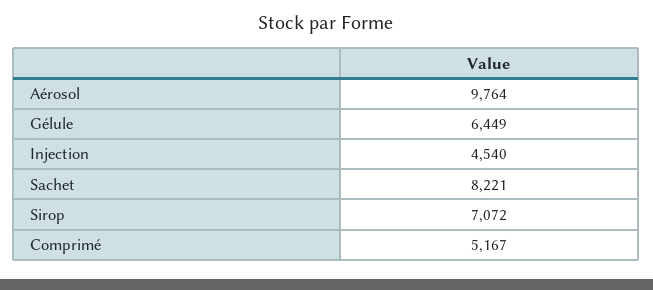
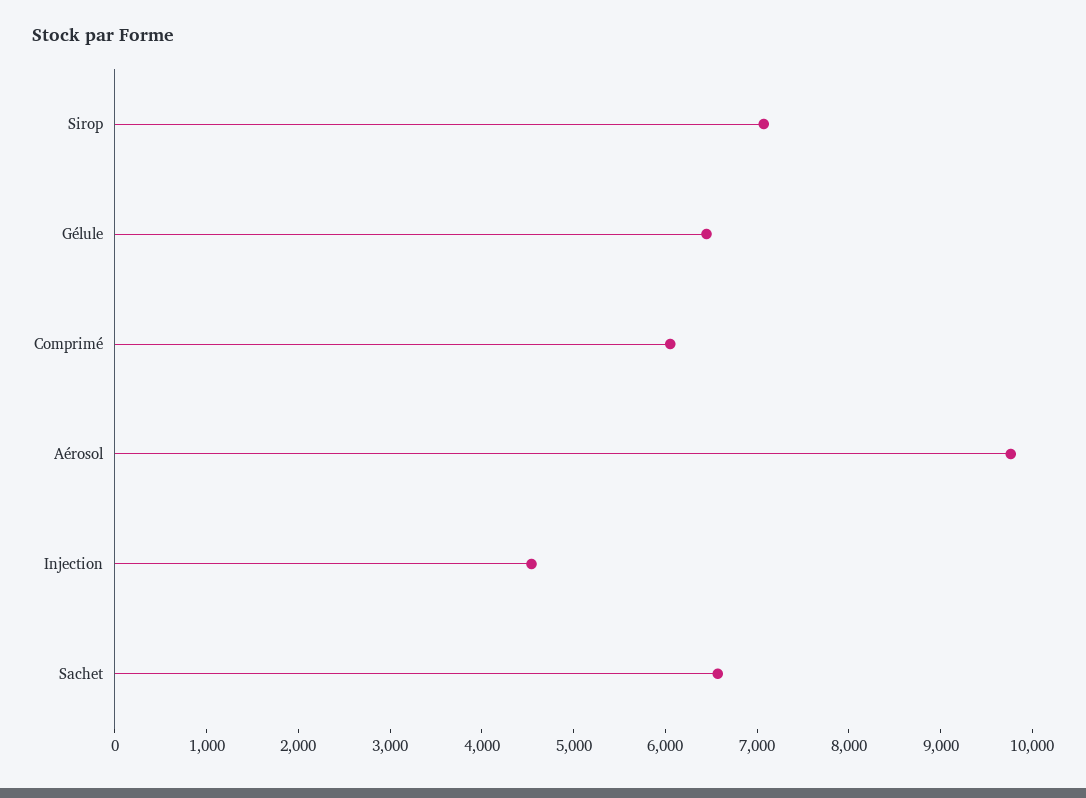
Sachet: 8221 -> 6600
Comprimé: 5167 -> 6000

